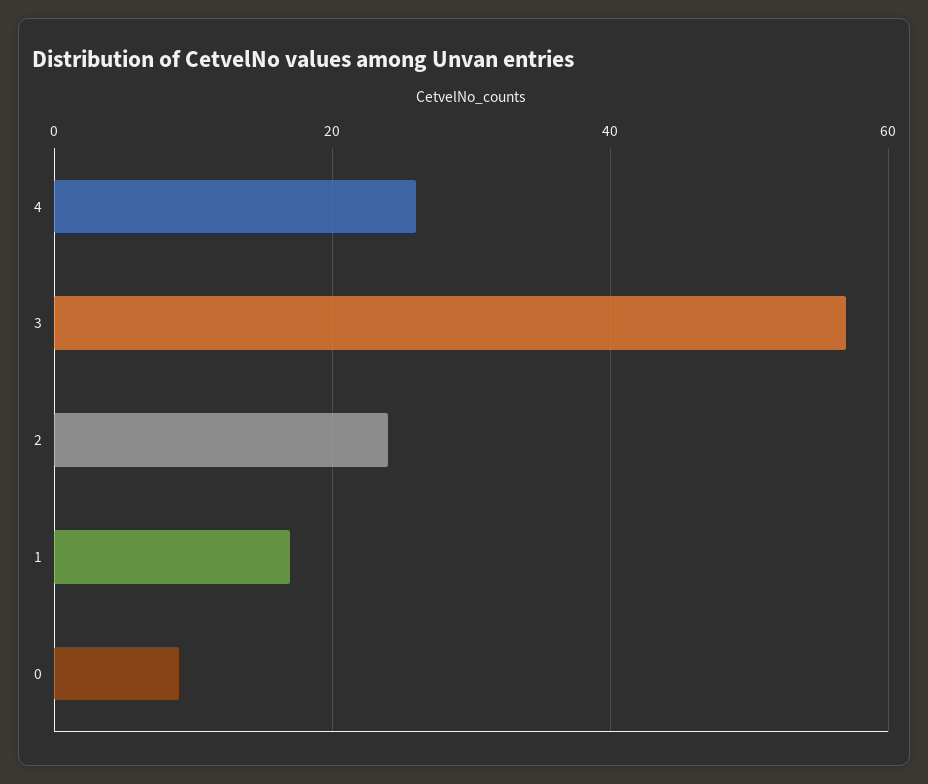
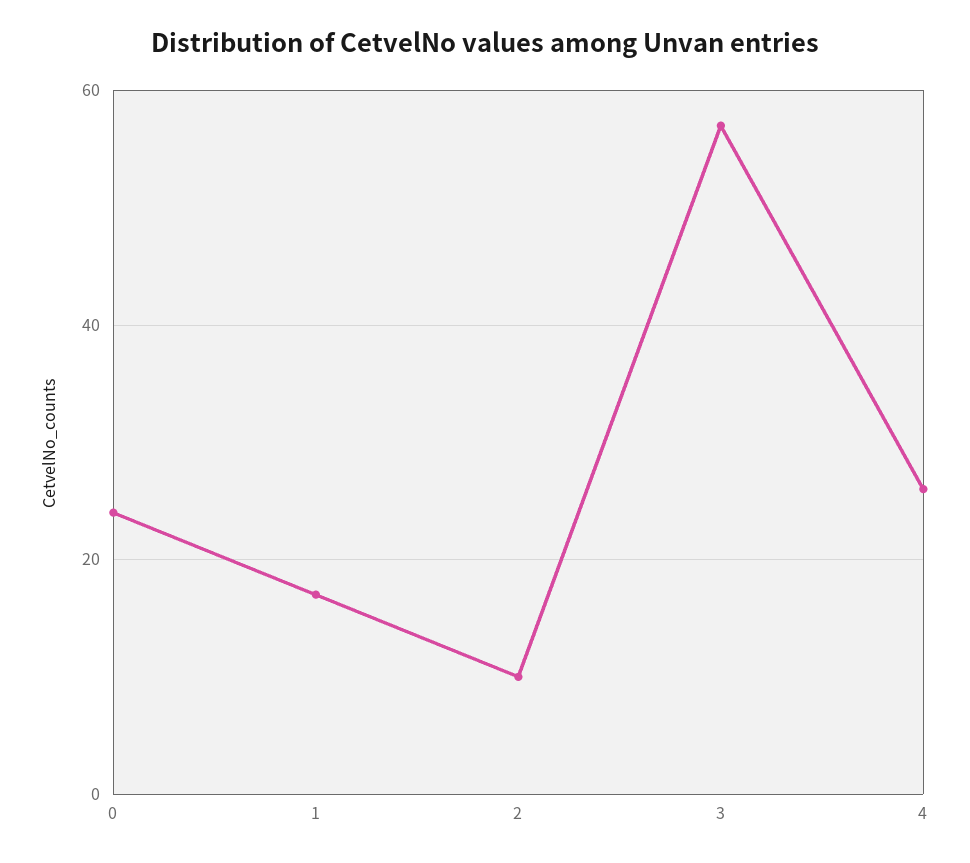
2: 25 -> 10
0: 10 -> 25

